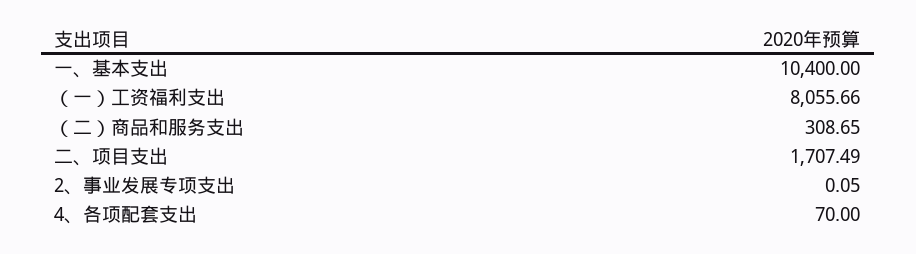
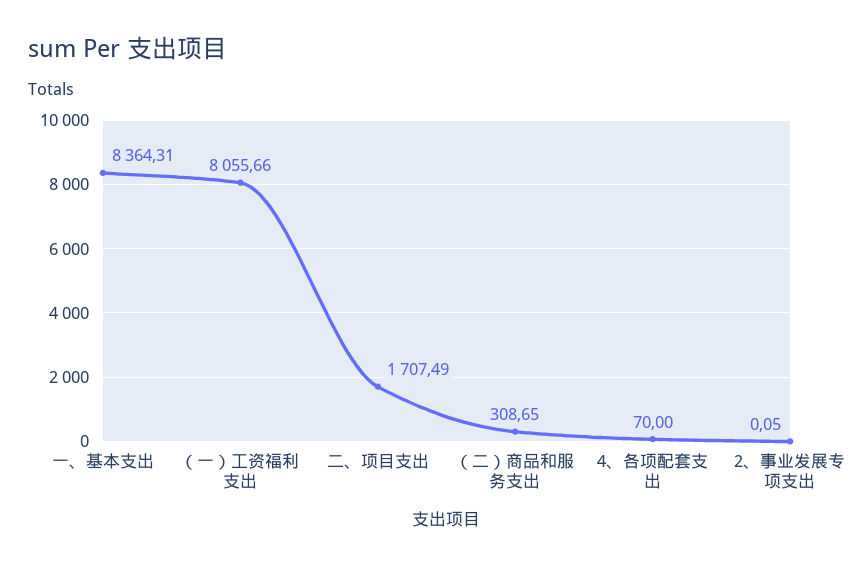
一、基本支出: 10400 -> 8364.31

